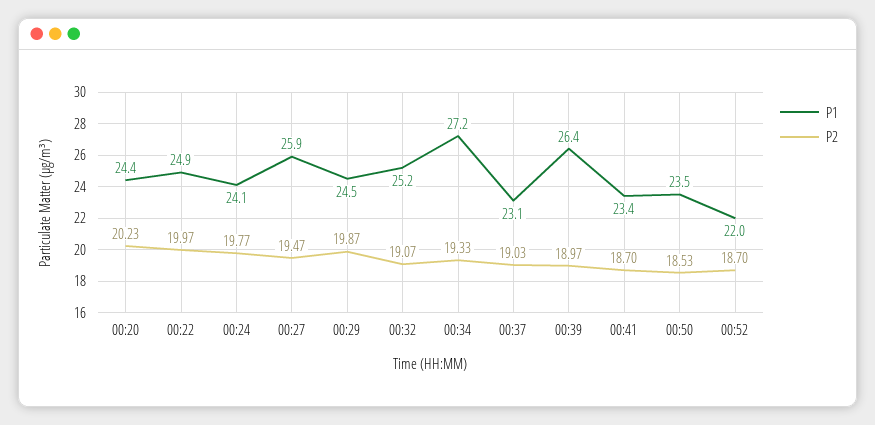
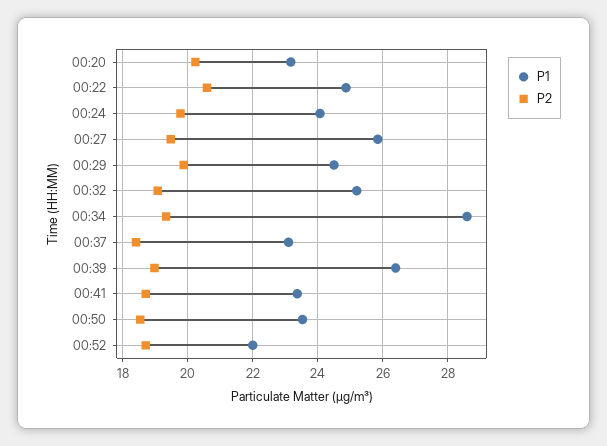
P1, 00:20: 24.4 -> 23.2
P2, 00:22: 19.97 -> 20.6
P1, 00:34: 27.2 -> 28.6
P2, 00:37: 19.03 -> 18.4

